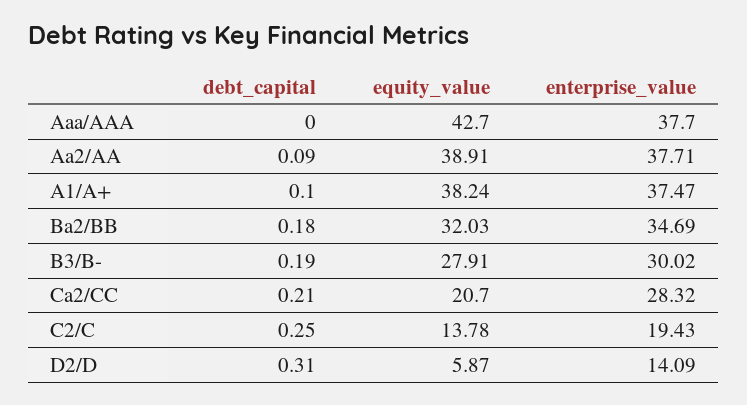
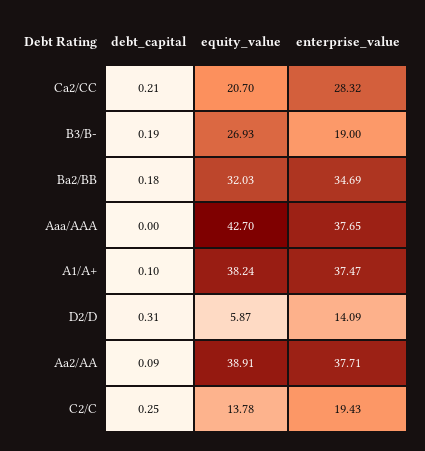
enterprise_value, Aaa/AAA: 37.7 -> 37.65
equity_value, B3/B-: 27.91 -> 26.93
enterprise_value, B3/B-: 30.02 -> 19

